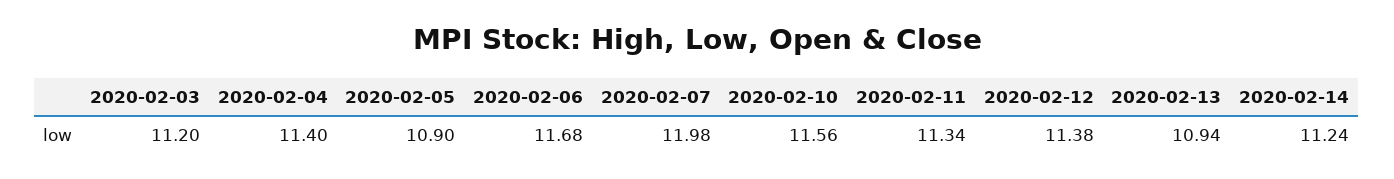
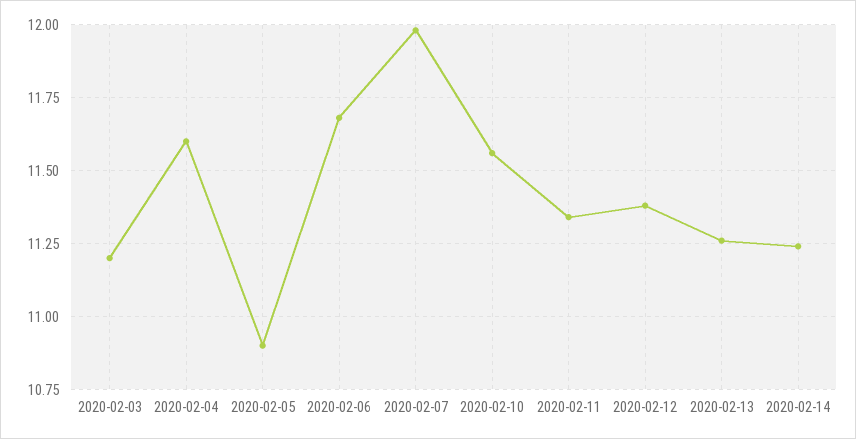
2020-02-04: 11.4 -> 11.6
2020-02-13: 10.94 -> 11.25

